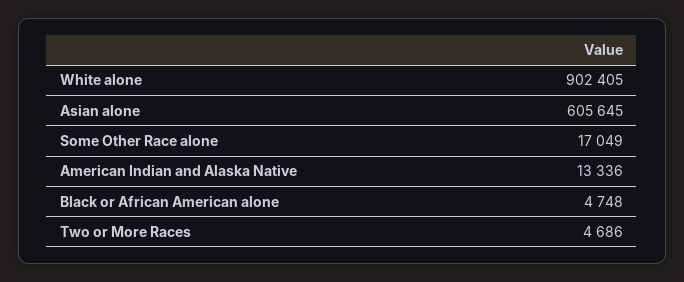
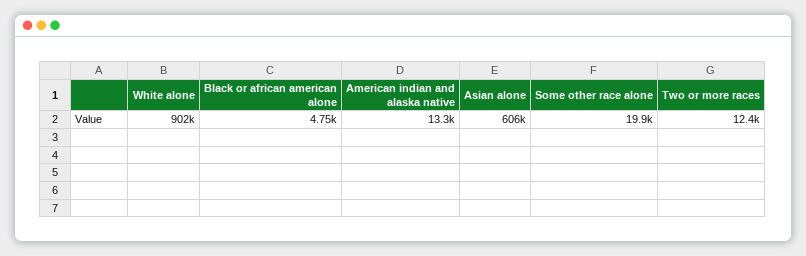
Some Other Race alone: 17049 -> 19900
Two or More Races: 4686 -> 12400

